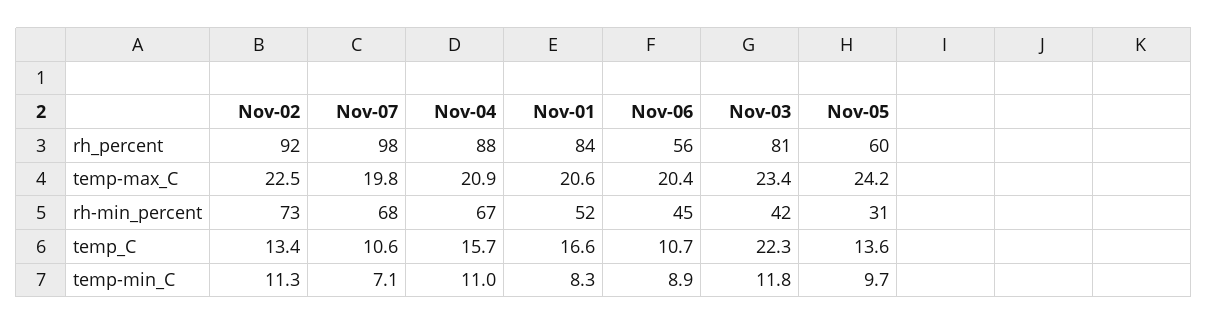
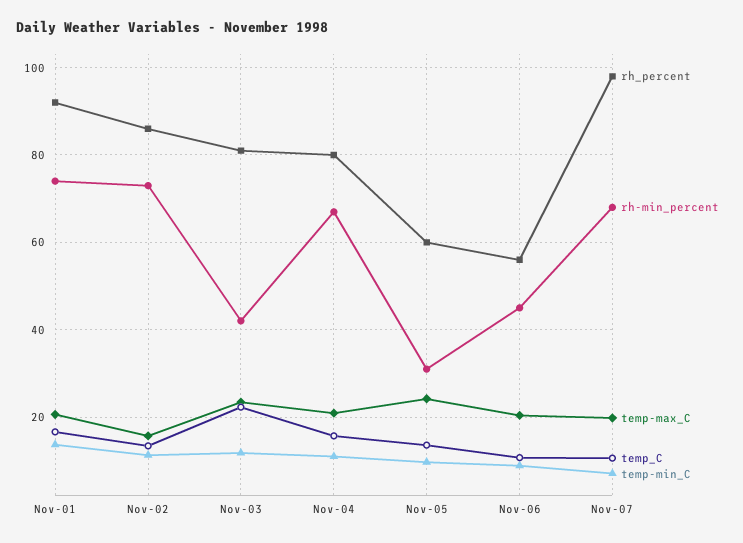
rh_percent, Nov-02: 92 -> 86
rh_percent, Nov-04: 88 -> 80
rh_percent, Nov-01: 84 -> 92
temp-max_C, Nov-02: 22.5 -> 16
rh-min_percent, Nov-01: 52 -> 74
temp-min_C, Nov-01: 8.3 -> 14

